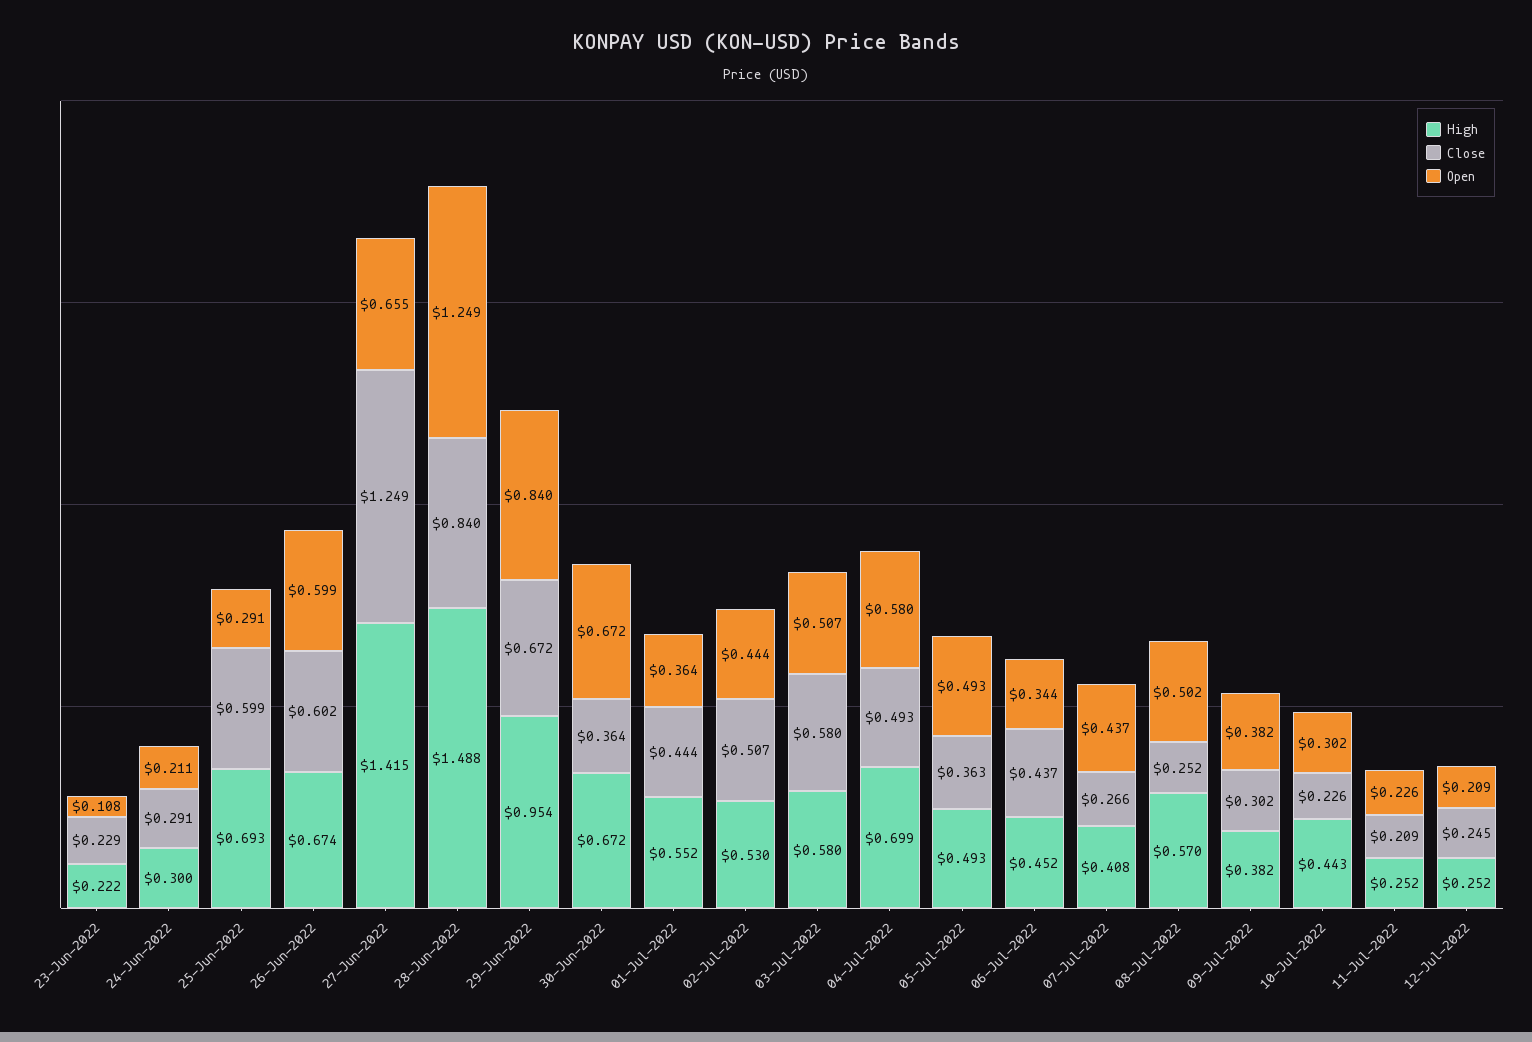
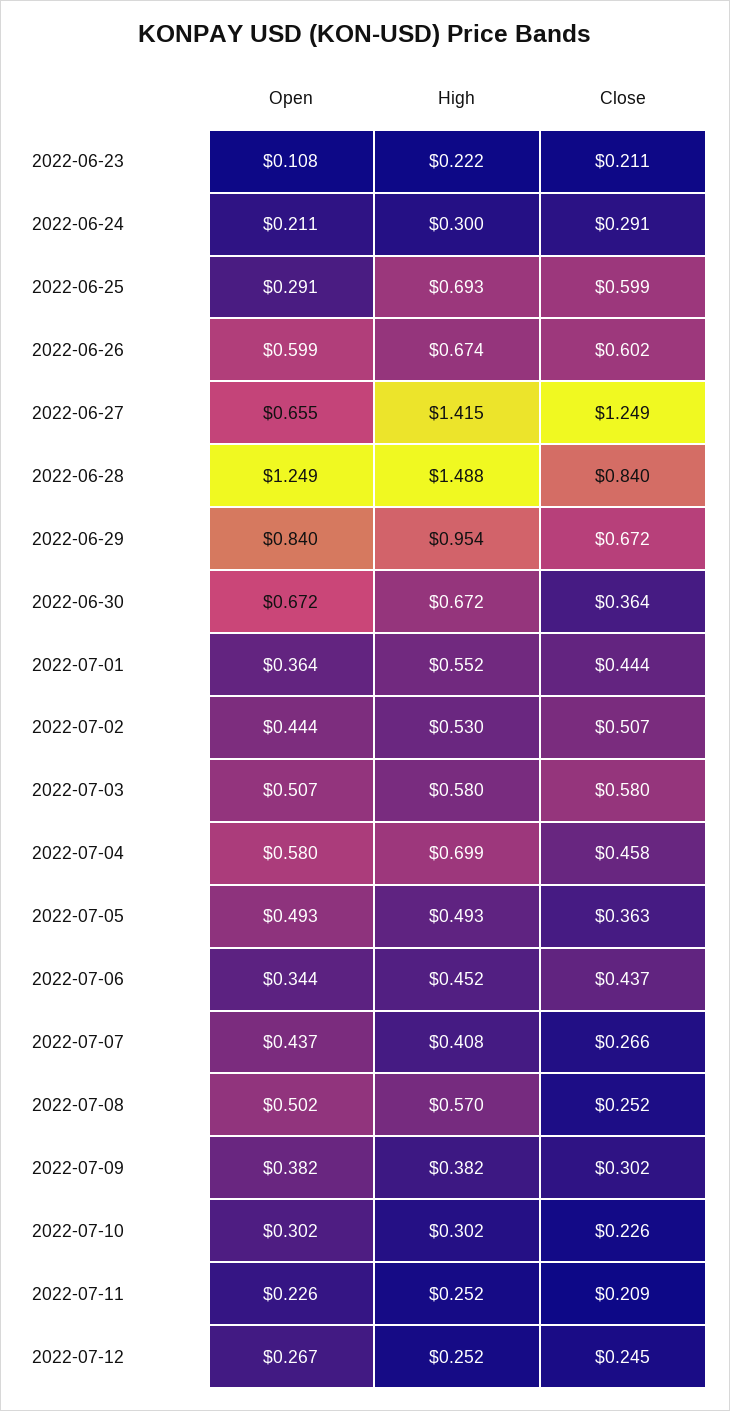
Close, 23-Jun-2022: 0.229 -> 0.211
Close, 04-Jul-2022: 0.493 -> 0.458
High, 10-Jul-2022: 0.443 -> 0.302
Open, 12-Jul-2022: 0.209 -> 0.267

